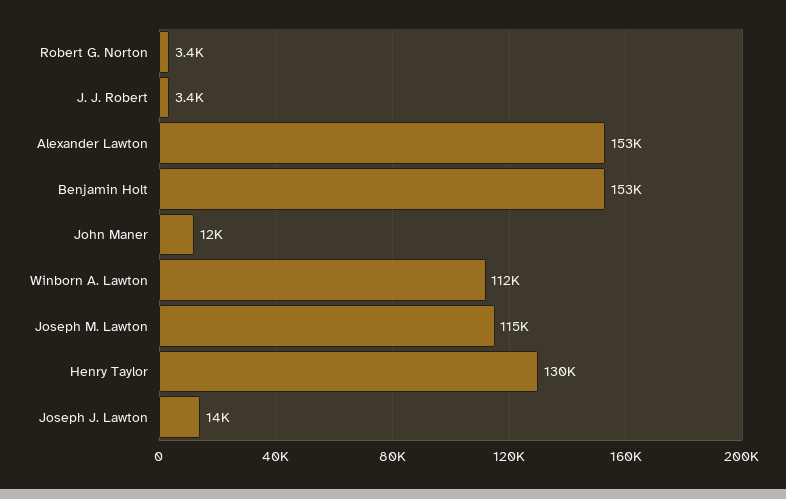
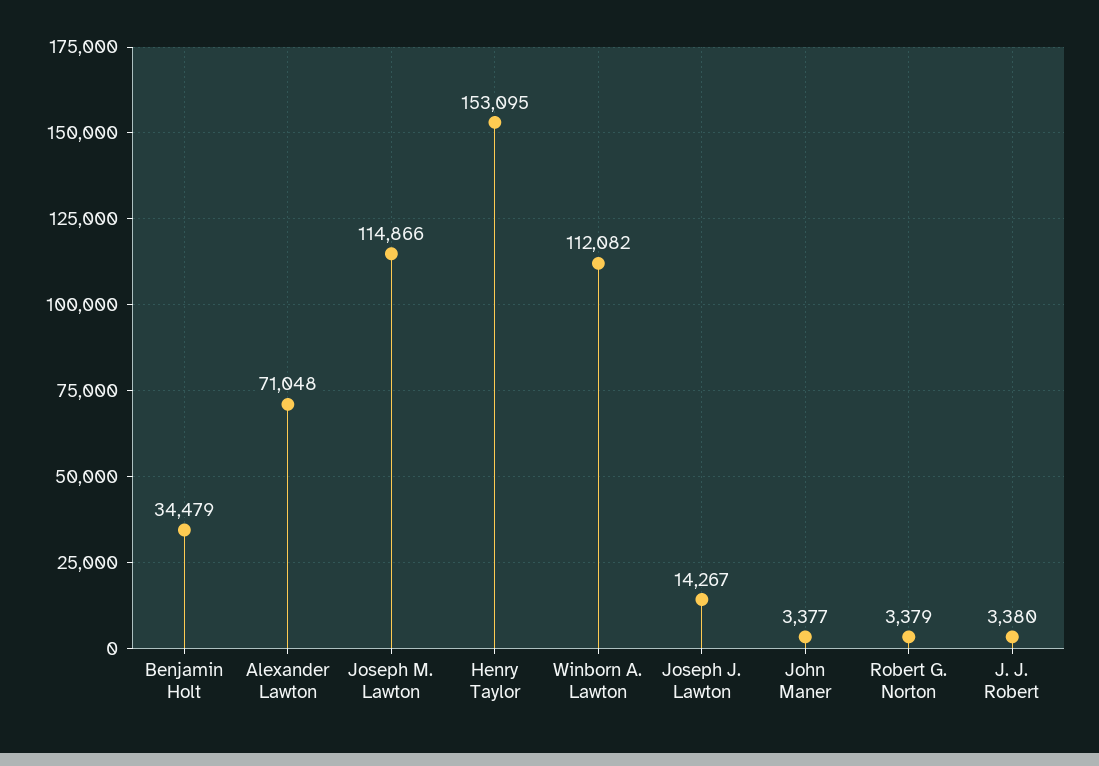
Alexander Lawton: 153000 -> 71048
Benjamin Holt: 153000 -> 34479
John Maner: 12000 -> 3377
Henry Taylor: 130000 -> 153095

